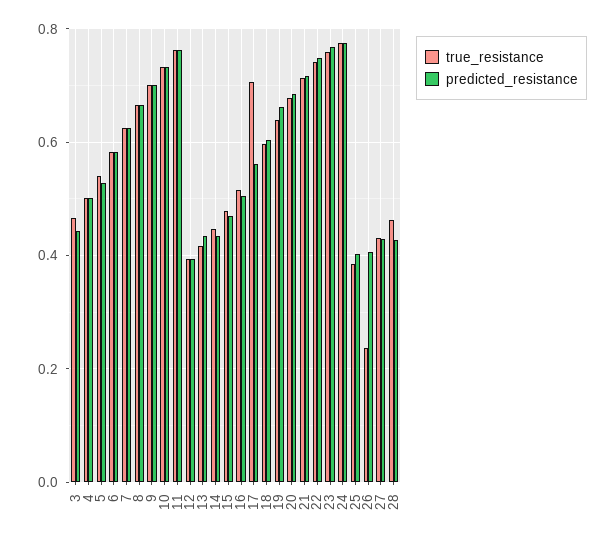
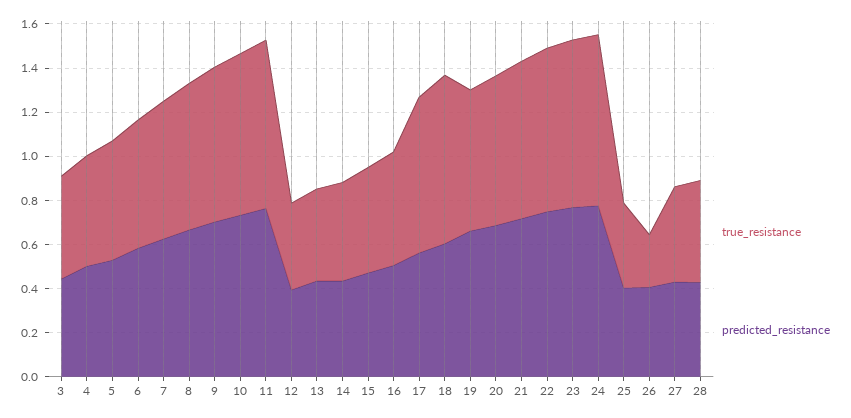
true_resistance, 18: 0.6 -> 0.75

